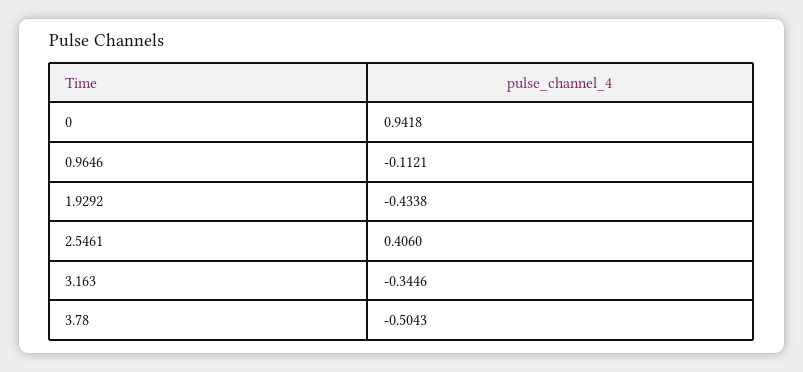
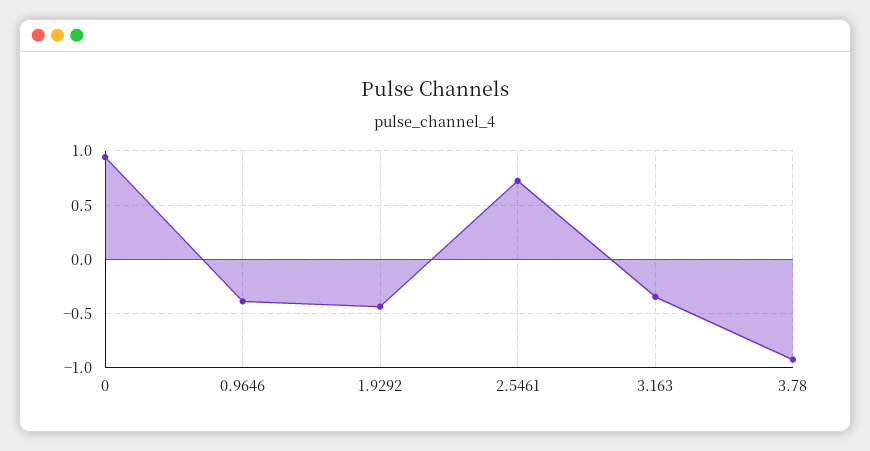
0.9646: -0.1121 -> -0.4
2.5461: 0.406 -> 0.7
3.78: -0.5043 -> -0.9

